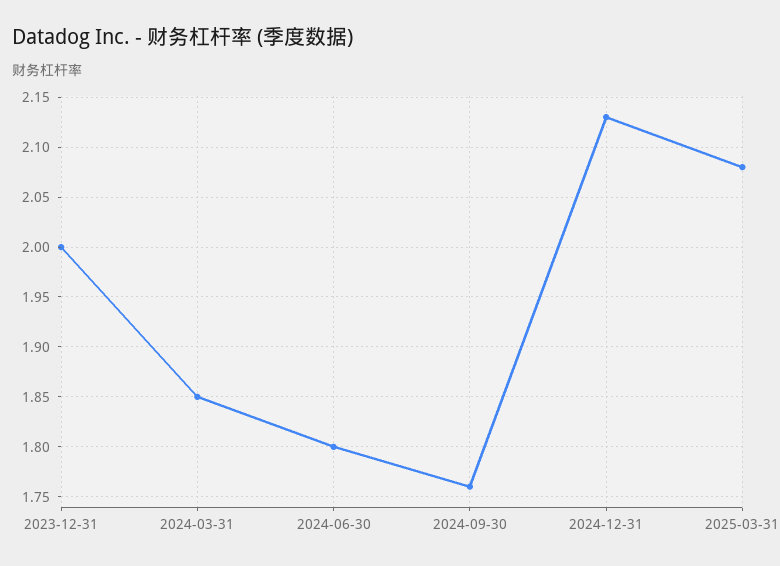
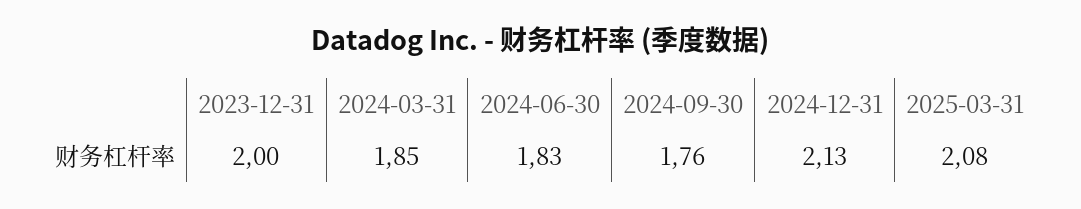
2024-06-30: 1.8 -> 1.83

